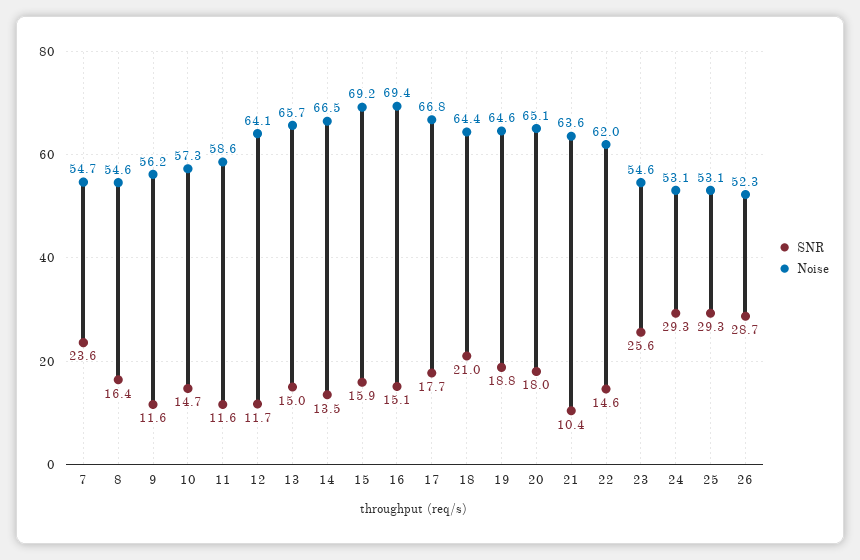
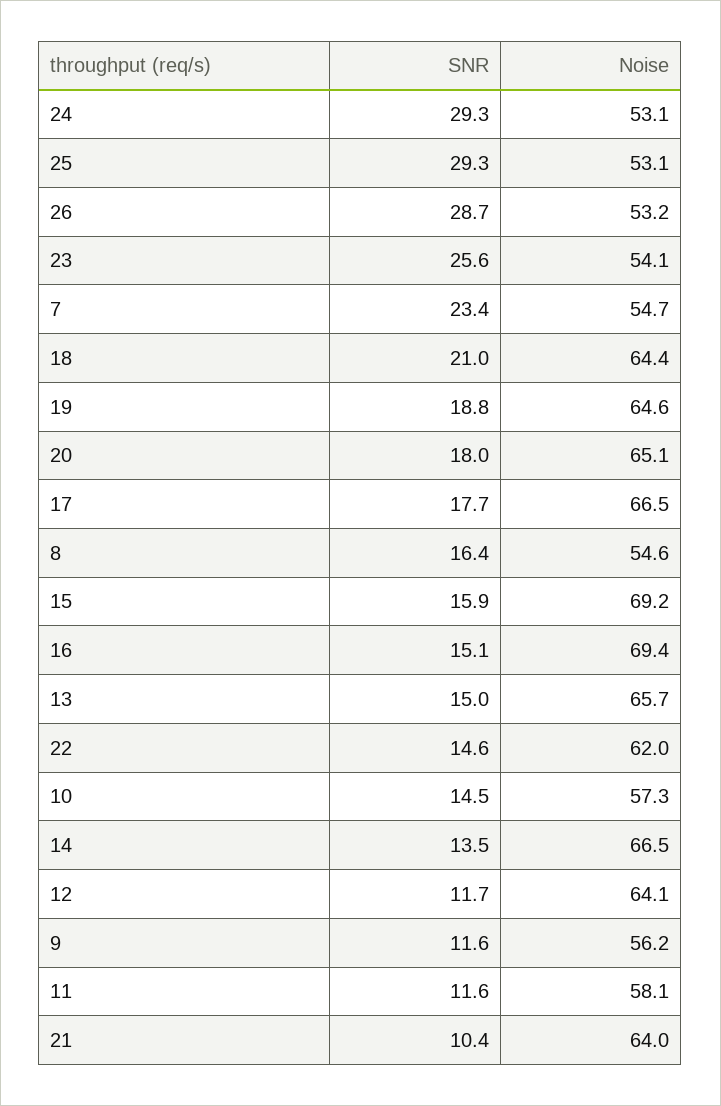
SNR, 7: 23.6 -> 23.4
SNR, 10: 14.7 -> 14.5
Noise, 11: 58.6 -> 58.1
Noise, 17: 66.8 -> 66.5
Noise, 21: 63.6 -> 64
Noise, 23: 54.6 -> 54.1
Noise, 26: 52.3 -> 53.2

